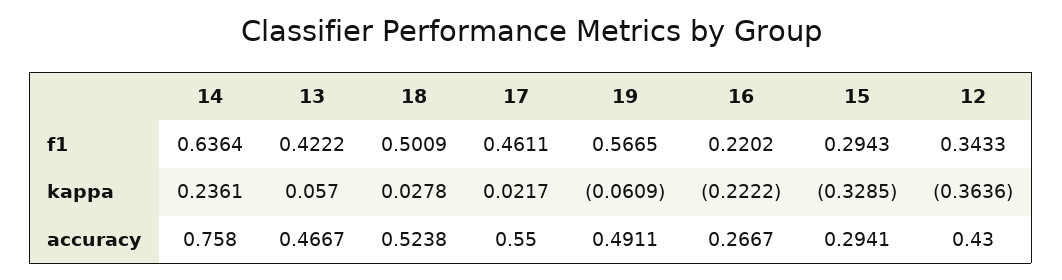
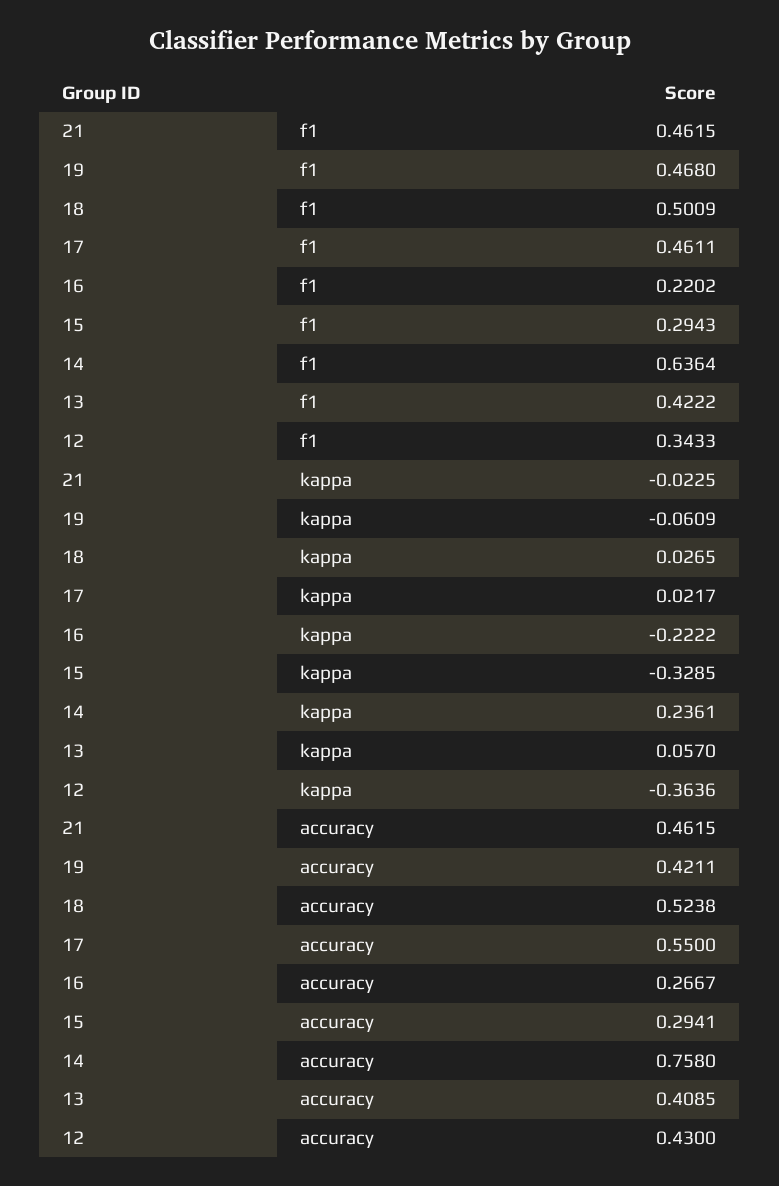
19, f1: 0.5665 -> 0.468
18, kappa: 0.0278 -> 0.0265
13, accuracy: 0.4667 -> 0.4085
19, accuracy: 0.4911 -> 0.4211
21, f1: none -> 0.4615
21, kappa: none -> -0.0225
21, accuracy: none -> 0.4615

